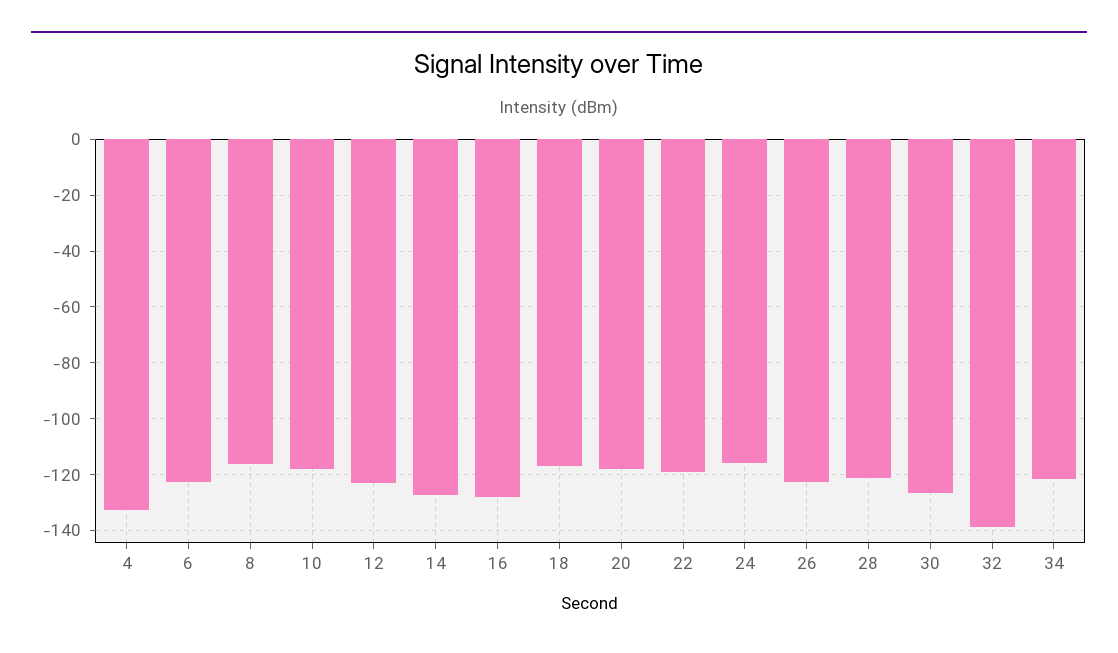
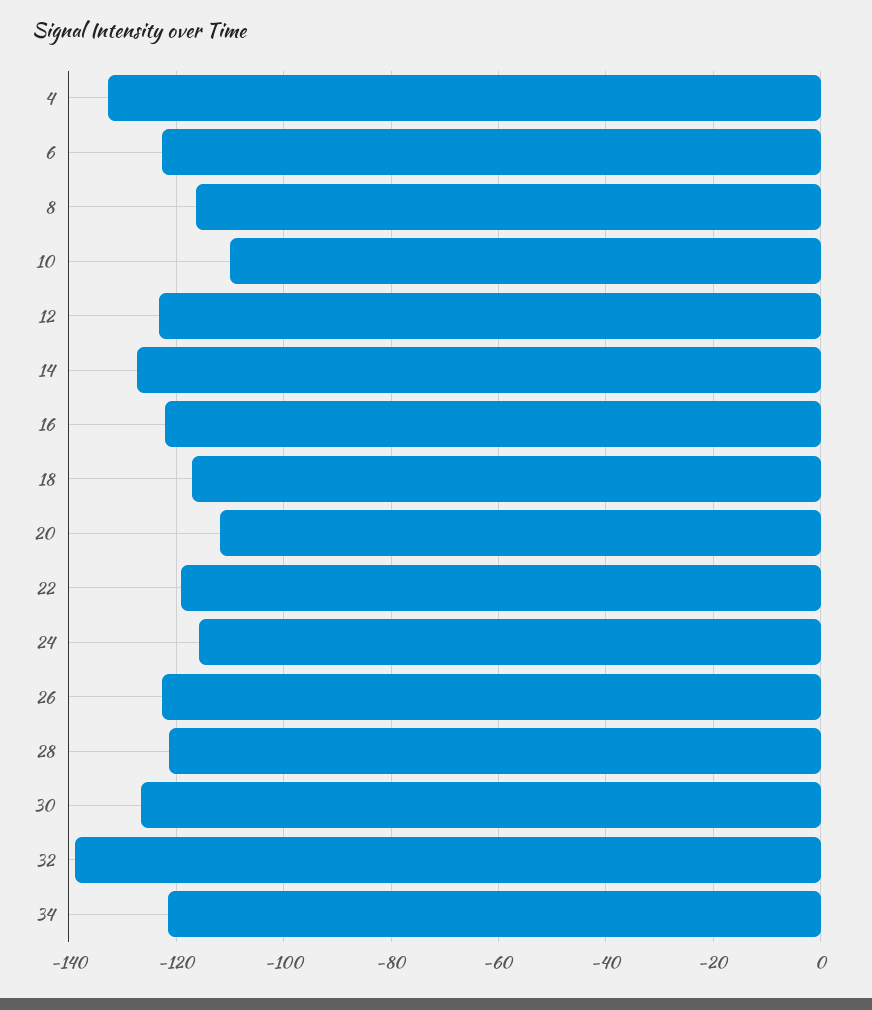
10: -117.5 -> -110
16: -127.5 -> -122
20: -117.5 -> -112

